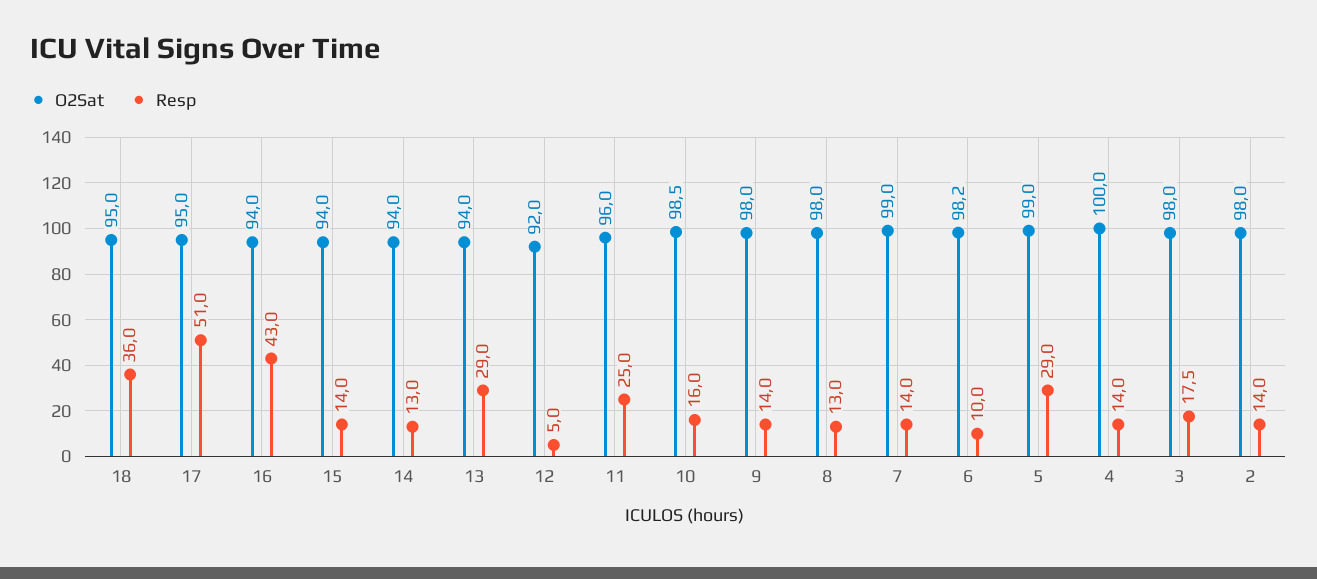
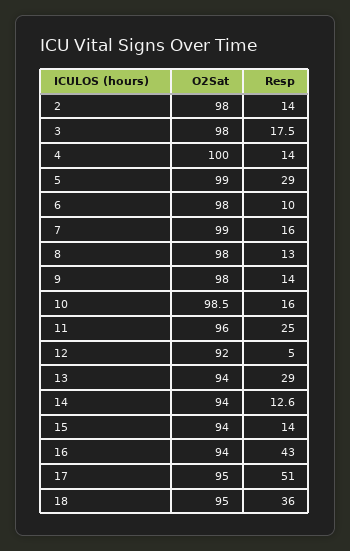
Resp, 14: 13 -> 12.6
Resp, 7: 14 -> 16
O2Sat, 6: 98.2 -> 98

